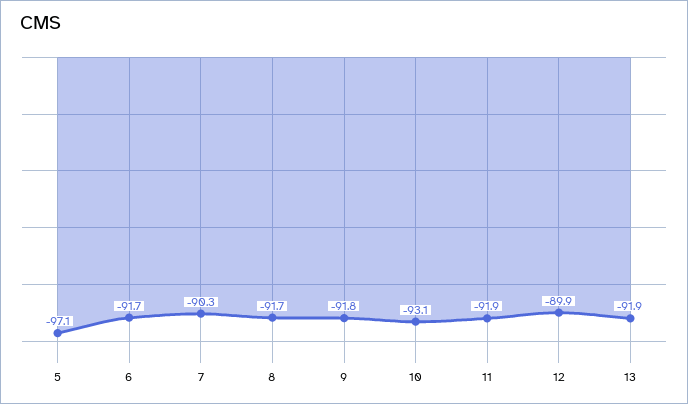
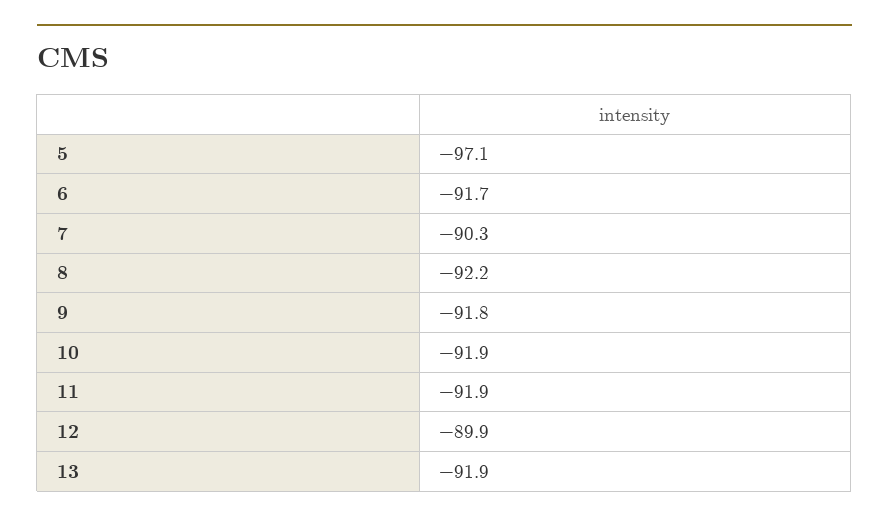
8: -91.7 -> -92.2
10: -93.1 -> -91.9

